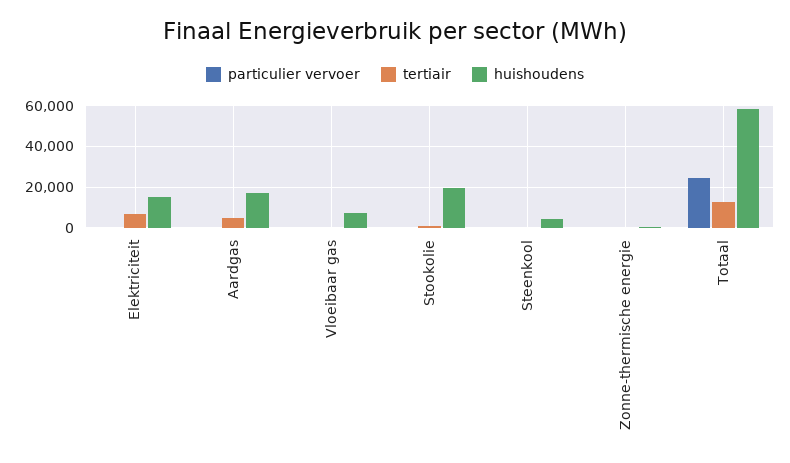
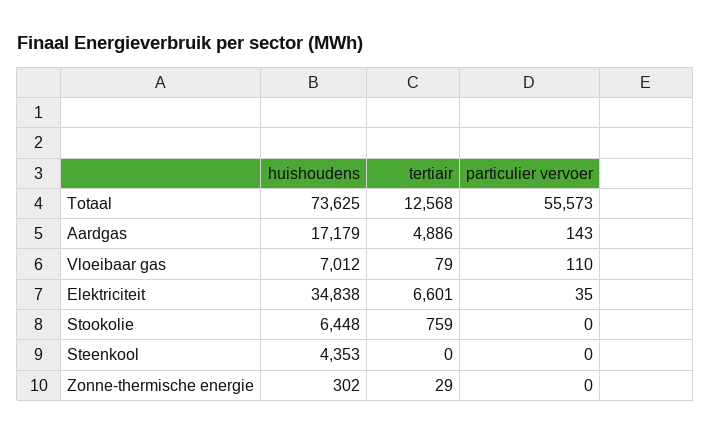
huishoudens, Elektriciteit: 15000 -> 34838
huishoudens, Stookolie: 20000 -> 6448
particulier vervoer, Totaal: 25000 -> 55573
huishoudens, Totaal: 60000 -> 73625

